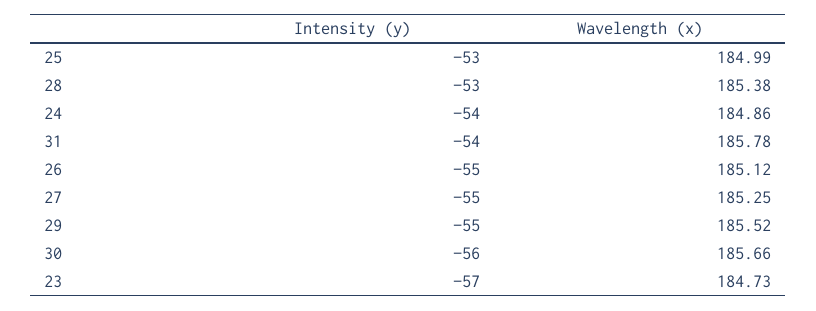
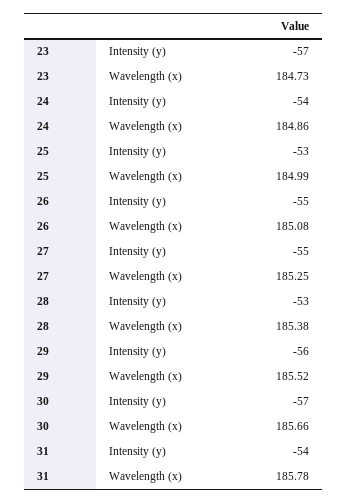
Wavelength (x), 26: 185.12 -> 185.08
Intensity (y), 29: -55 -> -56
Intensity (y), 30: -56 -> -57

